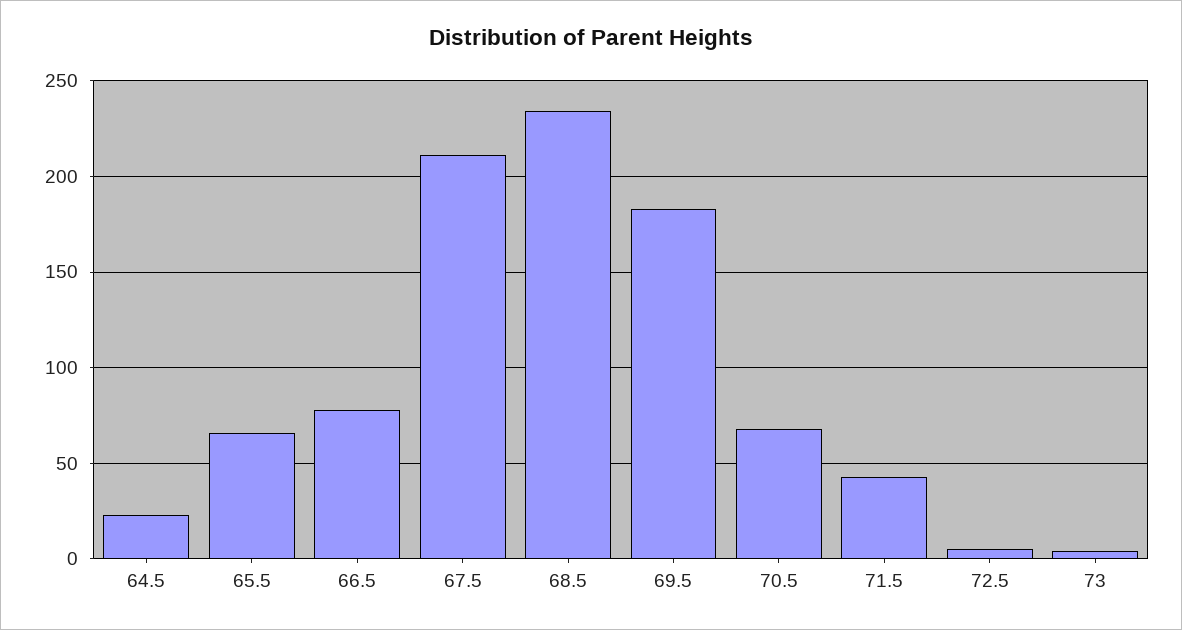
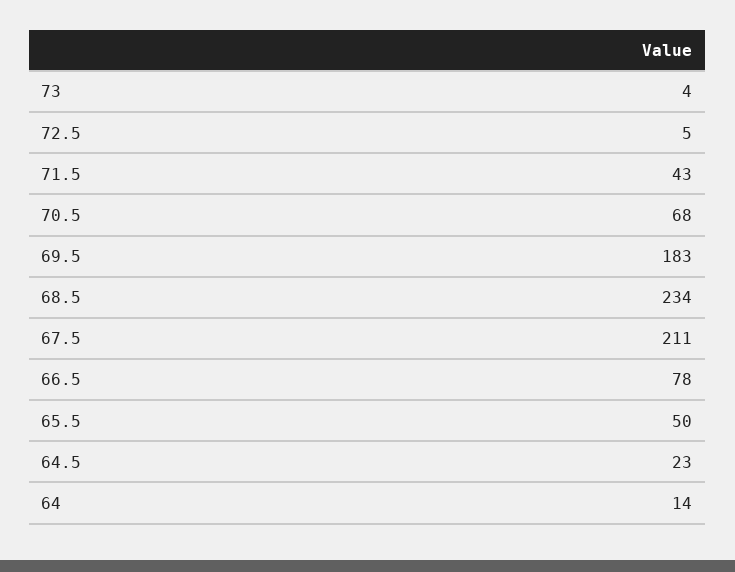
65.5: 65 -> 50
64: none -> 14

